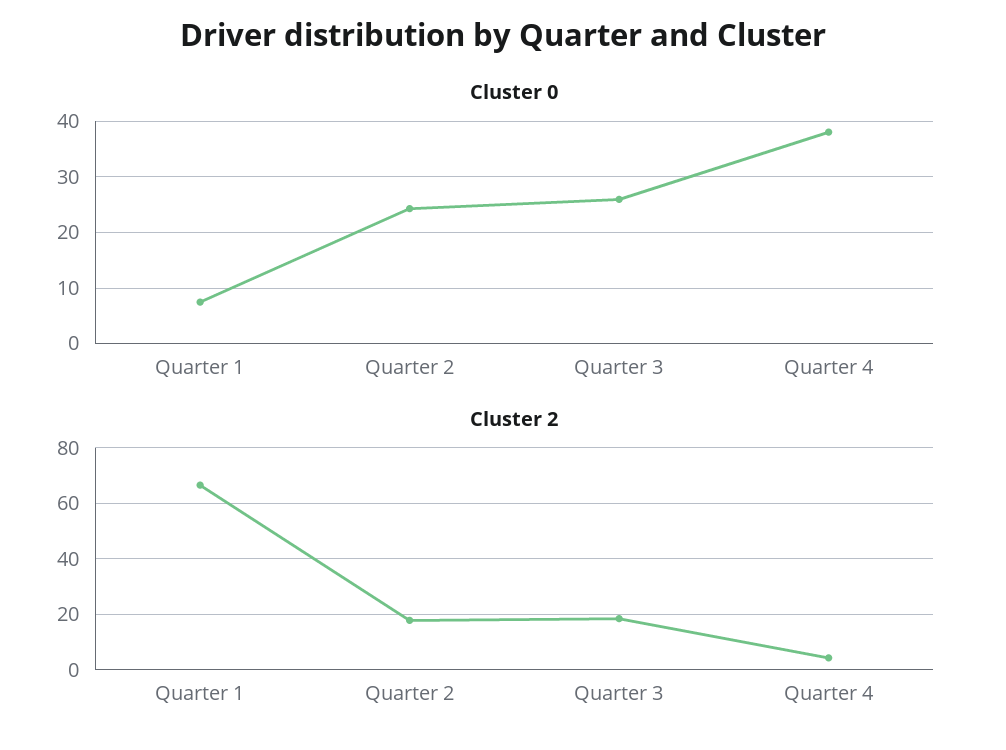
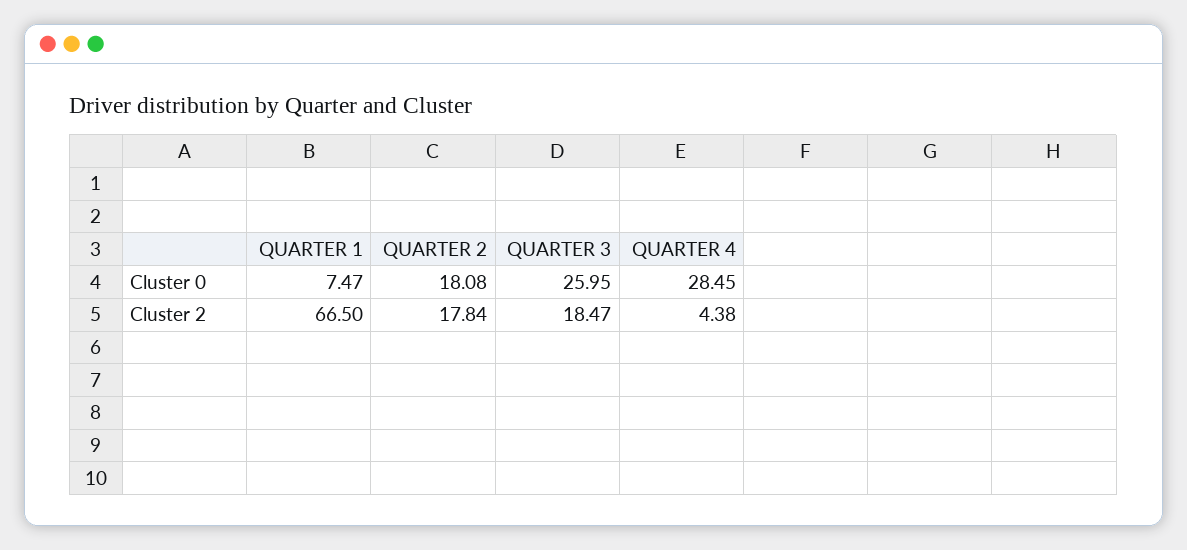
Cluster 0, Quarter 2: 24 -> 18.08
Cluster 0, Quarter 4: 38 -> 28.45

